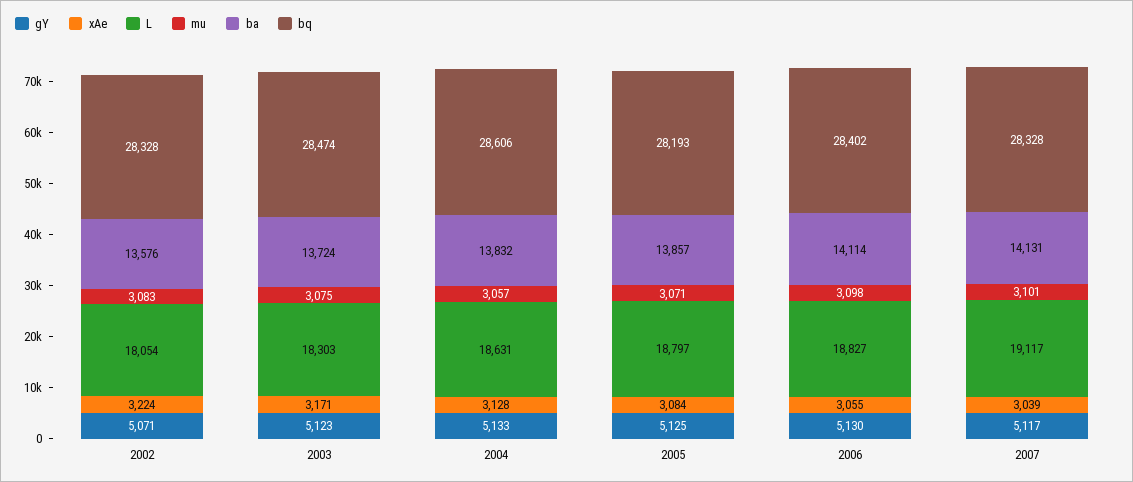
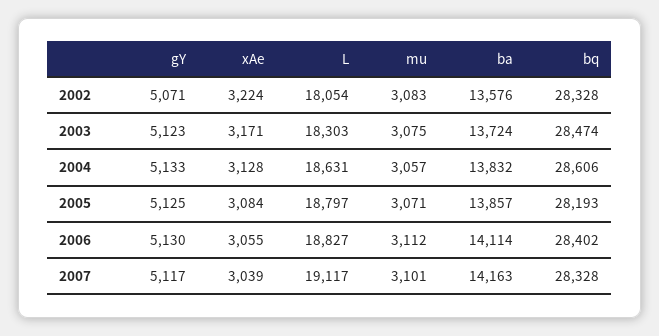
mu, 2006: 3098 -> 3112
ba, 2007: 14131 -> 14163

